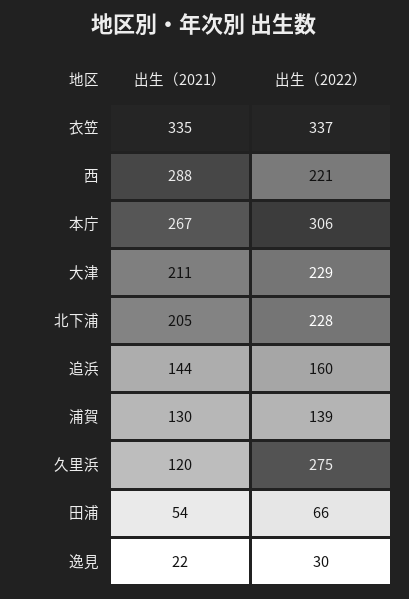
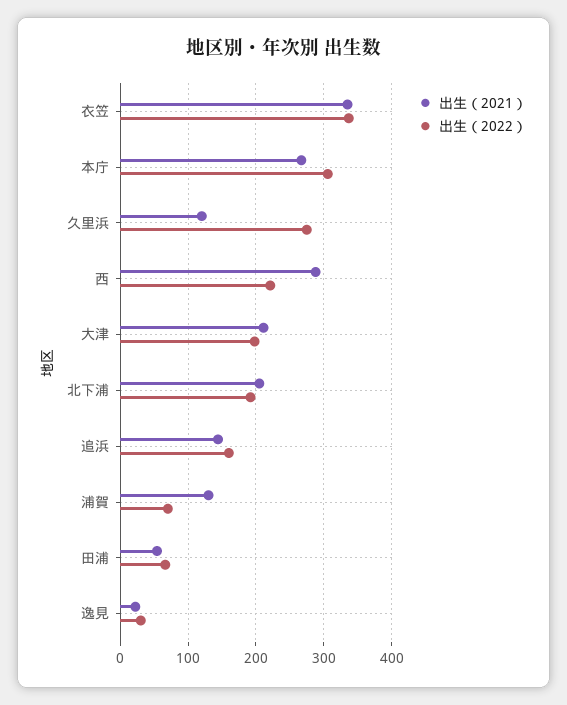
出生（2022）, 大津: 229 -> 200
出生（2022）, 北下浦: 228 -> 190
出生（2022）, 浦賀: 139 -> 70

